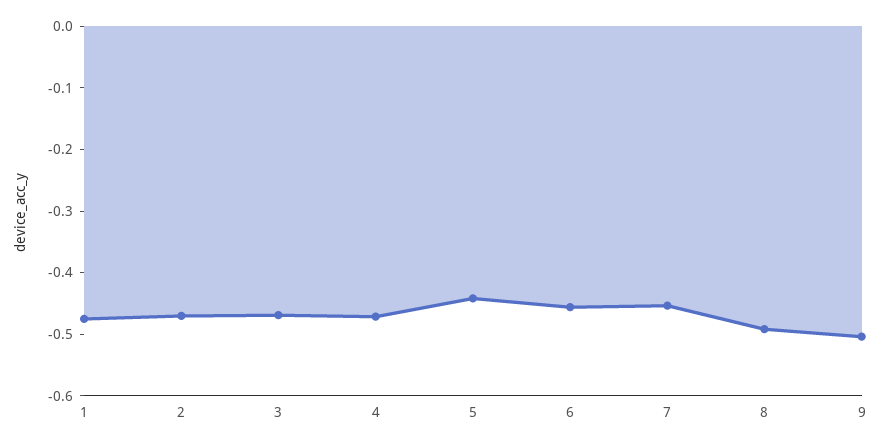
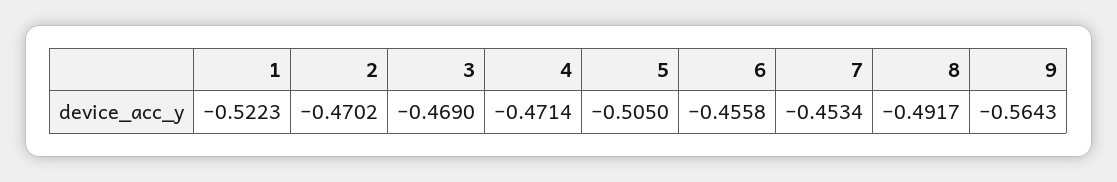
1: -0.48 -> -0.5223
5: -0.44 -> -0.505
9: -0.5 -> -0.5643

